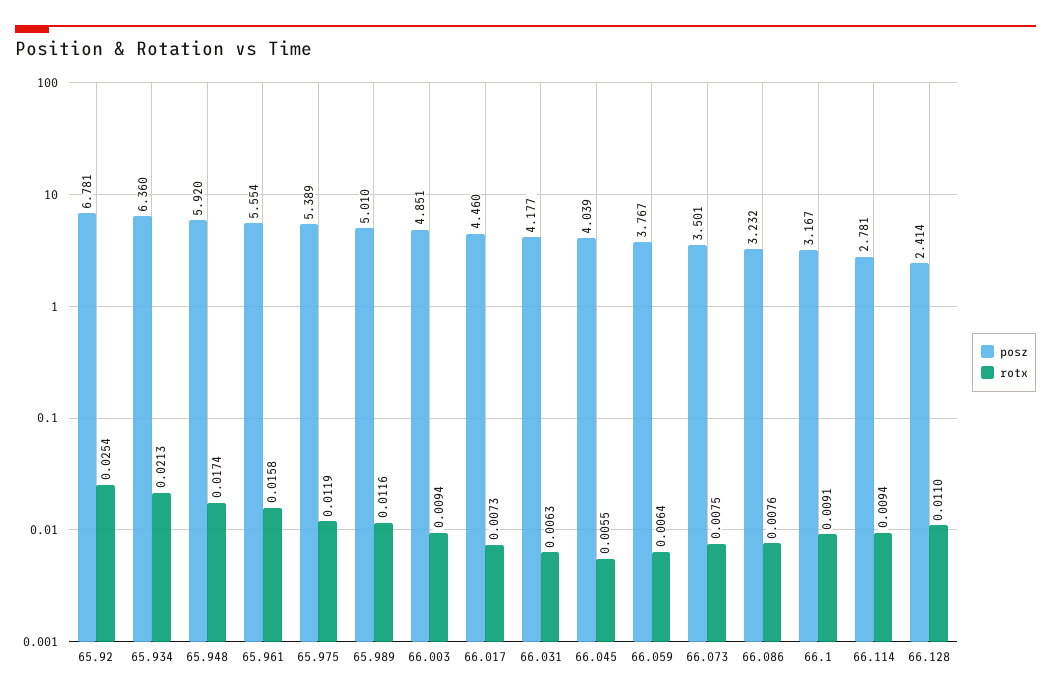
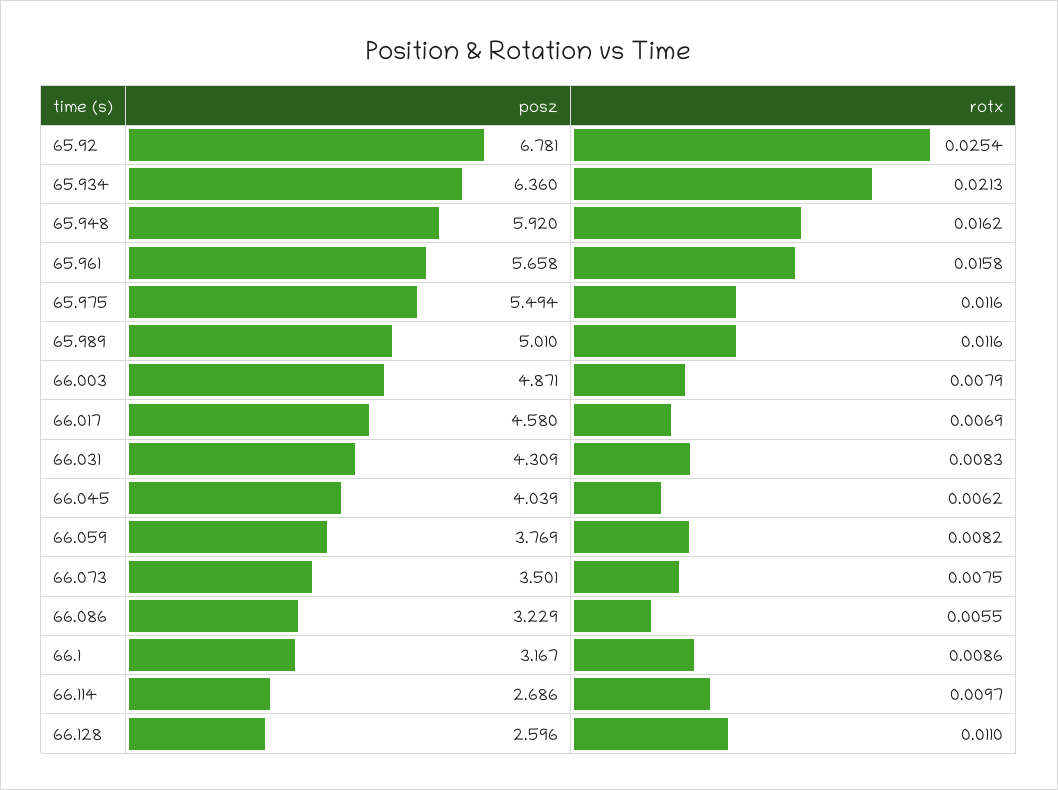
rotx, 65.948: 0.0174 -> 0.0162
posz, 65.961: 5.554 -> 5.658
posz, 65.975: 5.389 -> 5.494
rotx, 65.975: 0.0119 -> 0.0116
posz, 66.003: 4.851 -> 4.871
rotx, 66.003: 0.0094 -> 0.0079
posz, 66.017: 4.46 -> 4.58
rotx, 66.017: 0.0073 -> 0.0069
posz, 66.031: 4.177 -> 4.309
rotx, 66.031: 0.0063 -> 0.0083
rotx, 66.045: 0.0055 -> 0.0062
posz, 66.059: 3.767 -> 3.769
rotx, 66.059: 0.0064 -> 0.0082
posz, 66.086: 3.232 -> 3.229
rotx, 66.086: 0.0076 -> 0.0055
rotx, 66.1: 0.0091 -> 0.0086
posz, 66.114: 2.781 -> 2.686
rotx, 66.114: 0.0094 -> 0.0097
posz, 66.128: 2.414 -> 2.596

